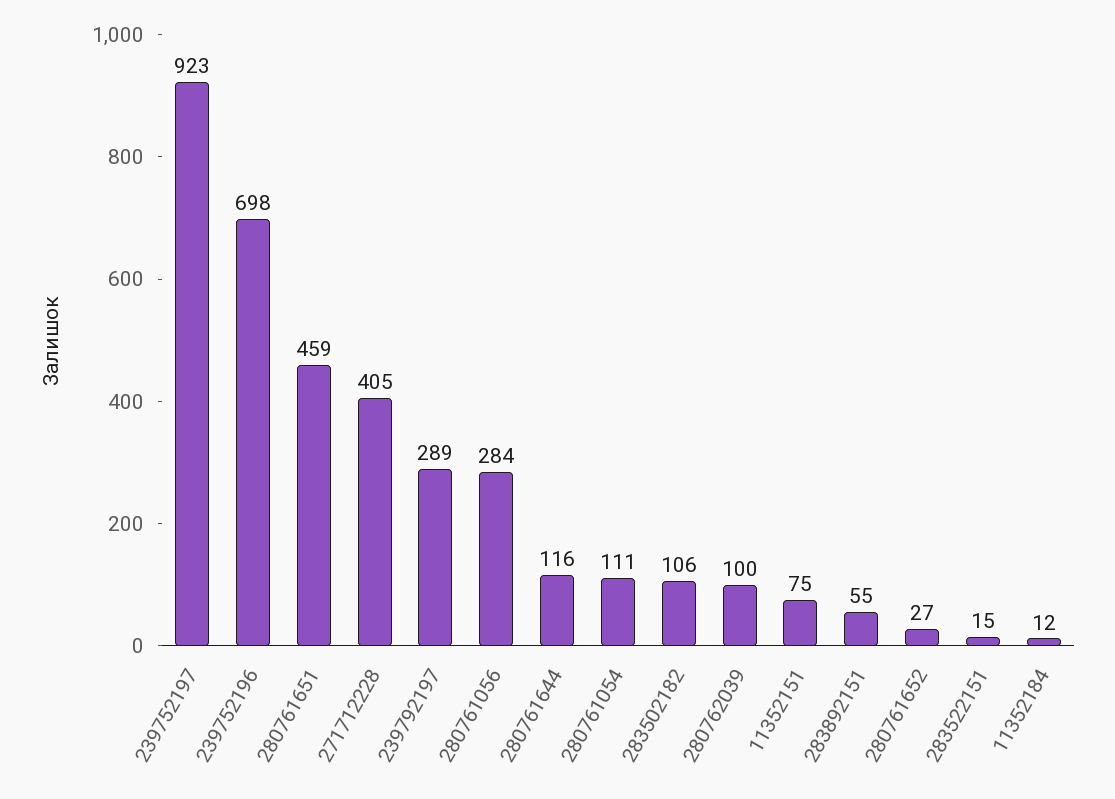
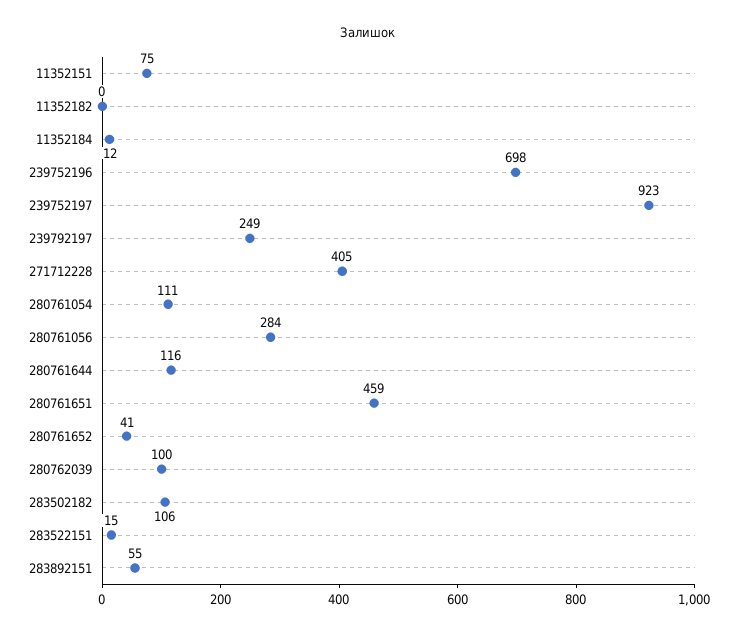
239792197: 289 -> 249
280761652: 27 -> 41
11352182: none -> 0

